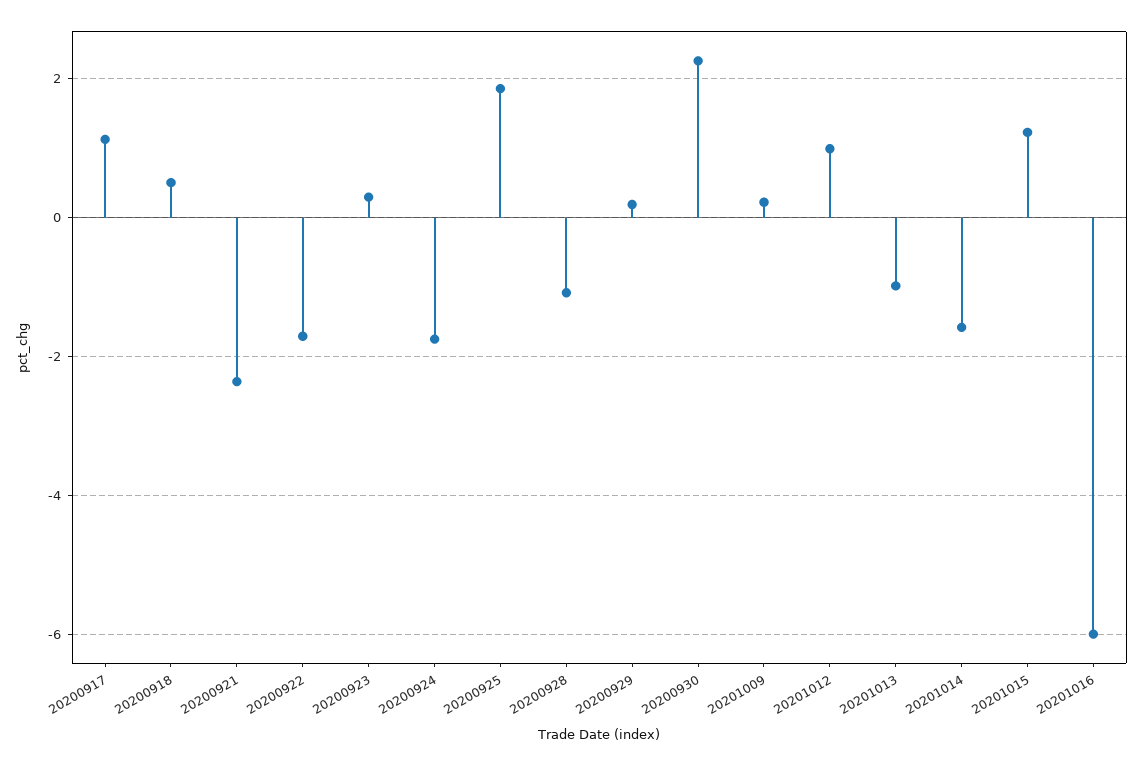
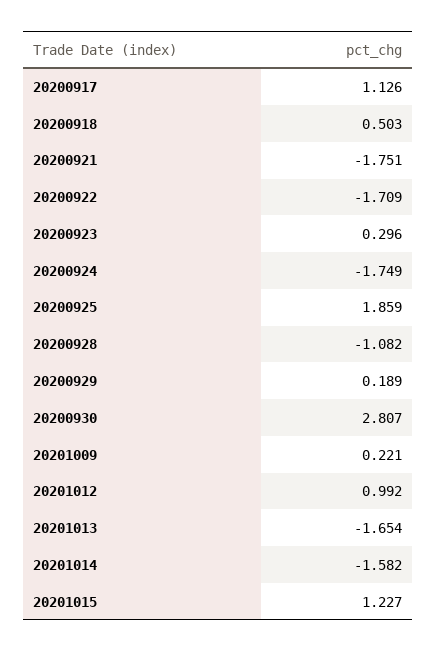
20200921: -2.4 -> -1.751
20200930: 2.2 -> 2.807
20201013: -1 -> -1.654
20201016: -6 -> none

